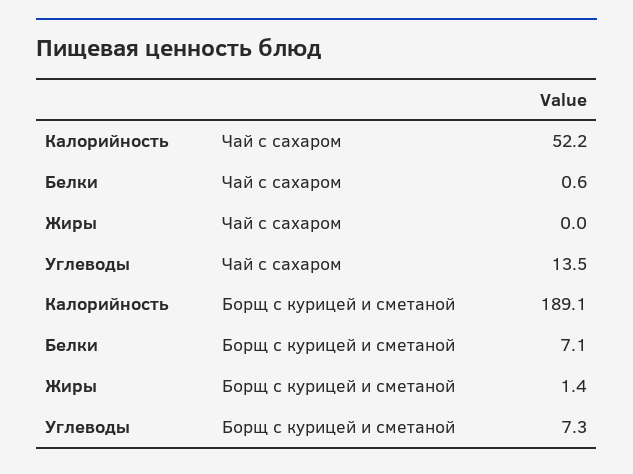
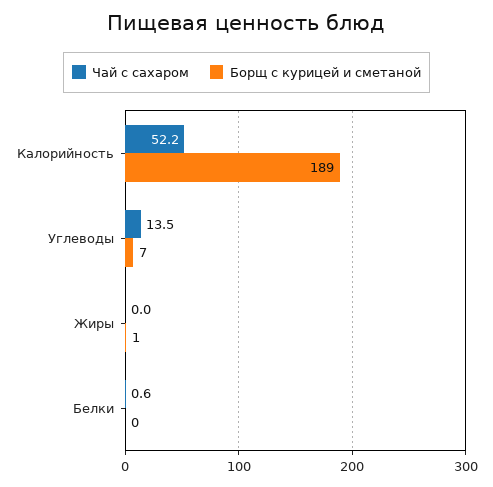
Борщ с курицей и сметаной, Белки: 7.1 -> 0

